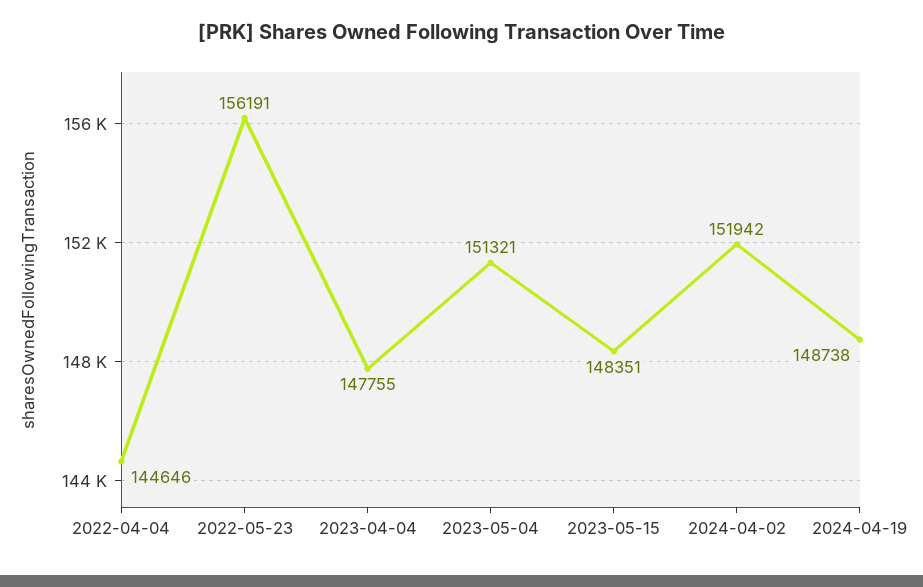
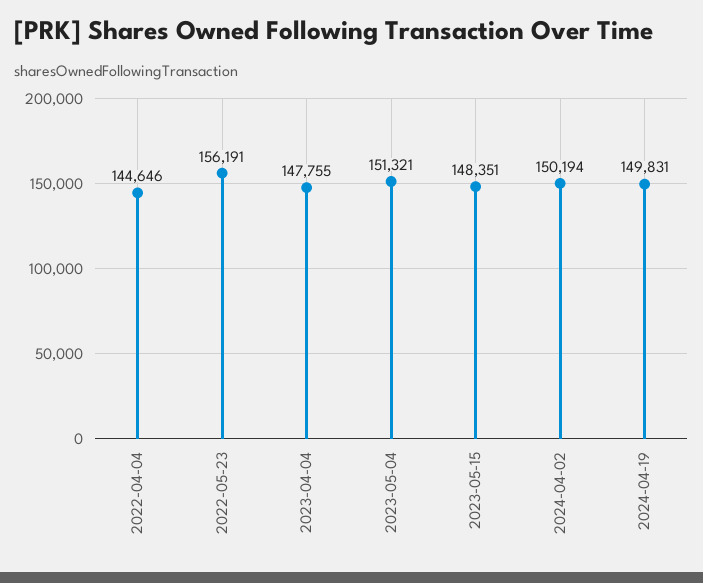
2024-04-02: 151942 -> 150194
2024-04-19: 148738 -> 149831

